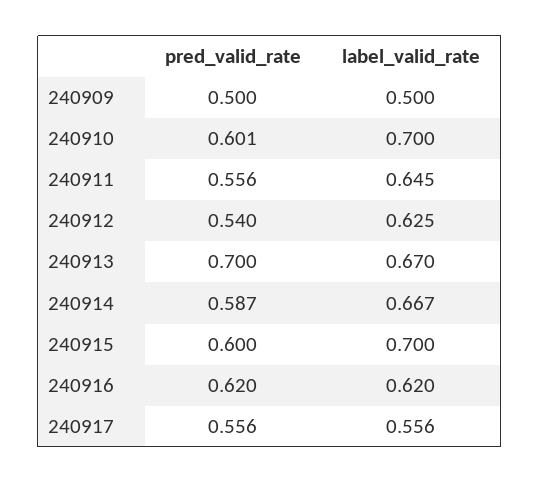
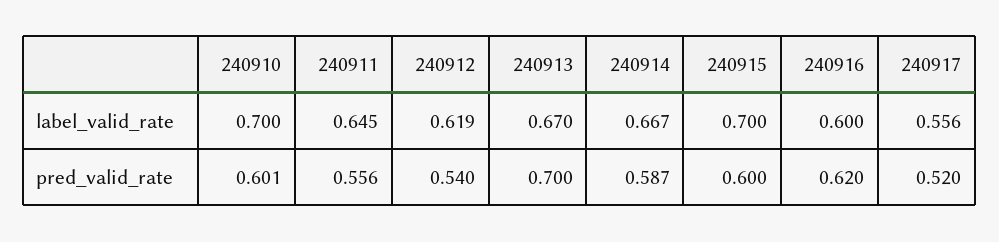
pred_valid_rate, 240909: 0.5 -> none
label_valid_rate, 240909: 0.5 -> none
label_valid_rate, 240912: 0.625 -> 0.619
label_valid_rate, 240916: 0.62 -> 0.6
pred_valid_rate, 240917: 0.556 -> 0.52

